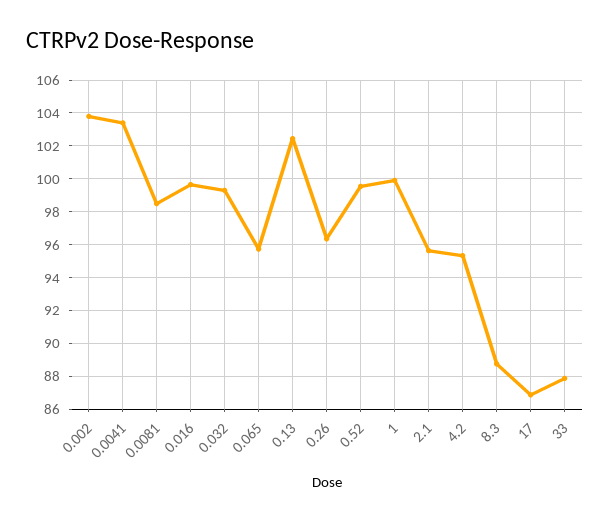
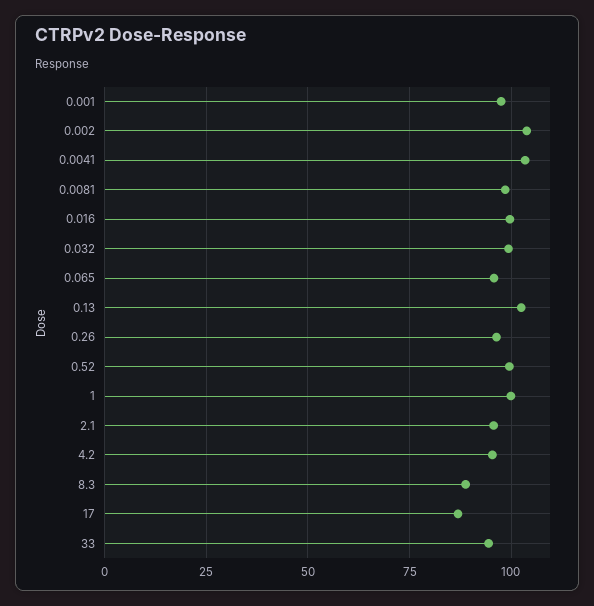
33: 88 -> 95
0.001: none -> 97.5

